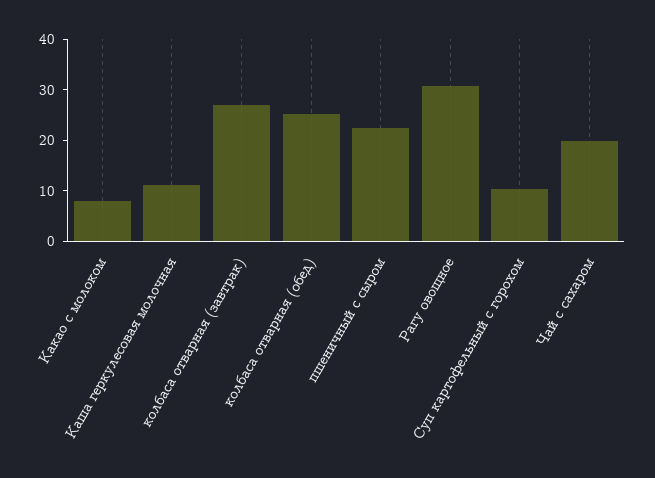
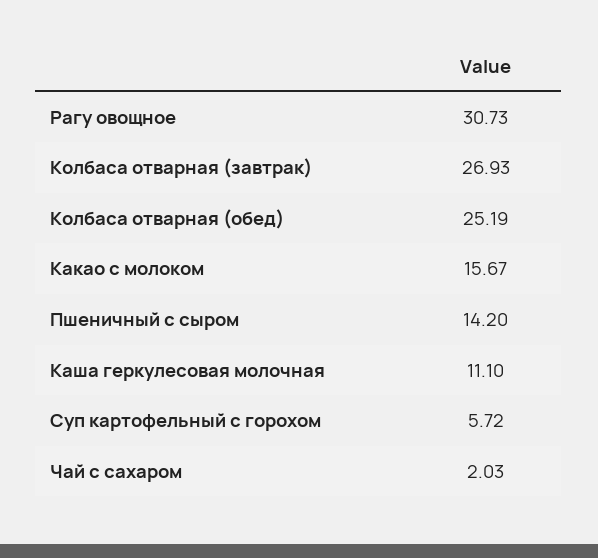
Какао с молоком: 8 -> 15.67
пшеничный с сыром: 22 -> 14.2
Суп картофельный с горохом: 10 -> 5.72
Чай с сахаром: 20 -> 2.03

